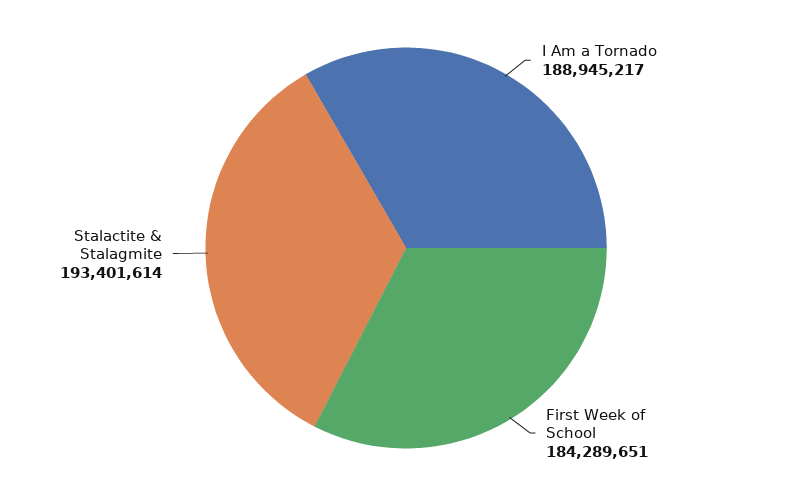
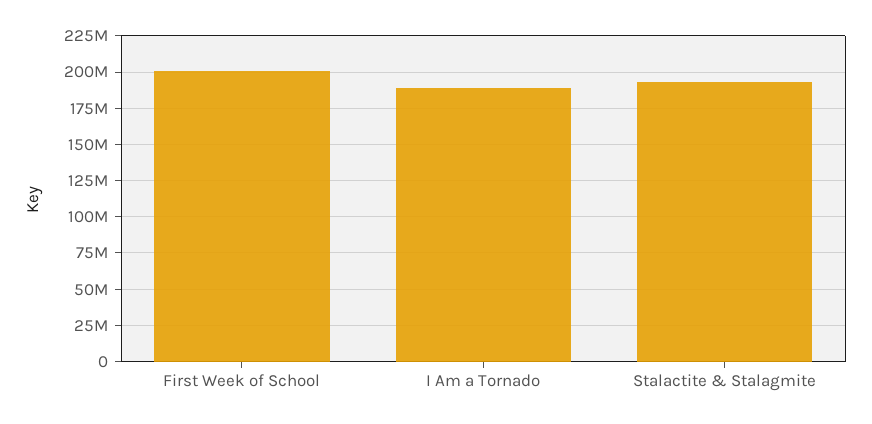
First Week of School: 184289651 -> 200000000

